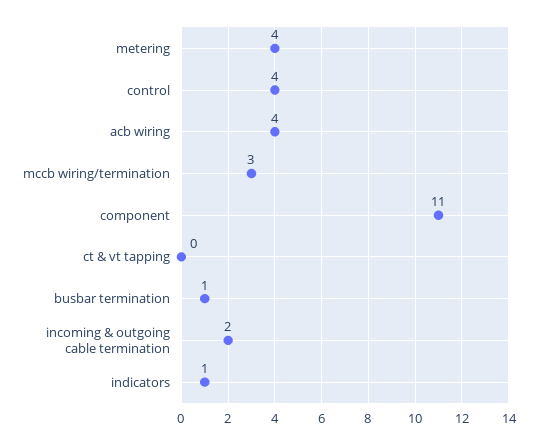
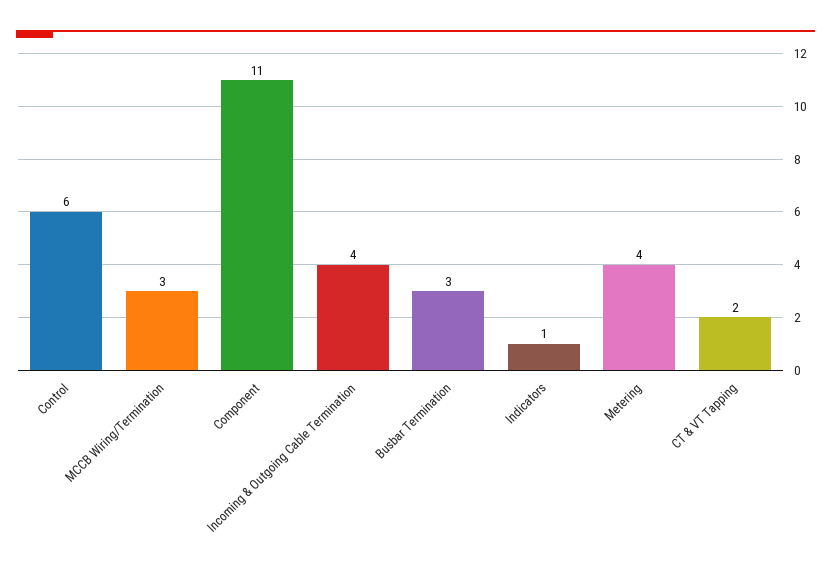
control: 4 -> 6
acb wiring: 4 -> none
ct & vt tapping: 0 -> 2
busbar termination: 1 -> 3
incoming & outgoing cable termination: 2 -> 4

